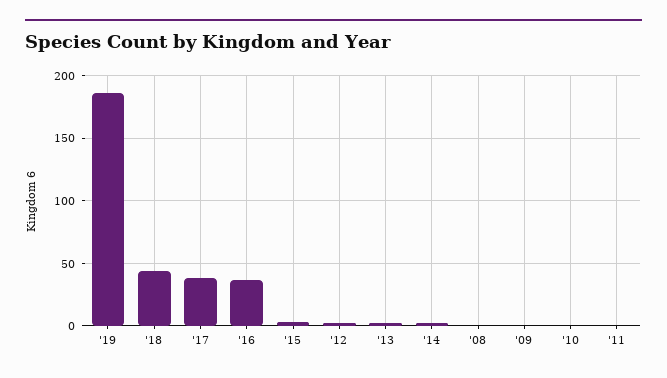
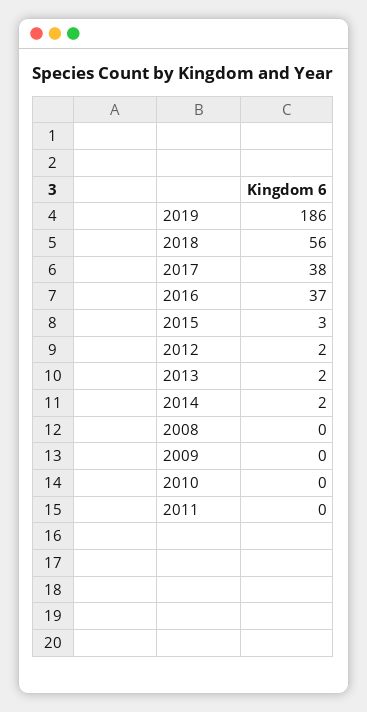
'18: 45 -> 56

